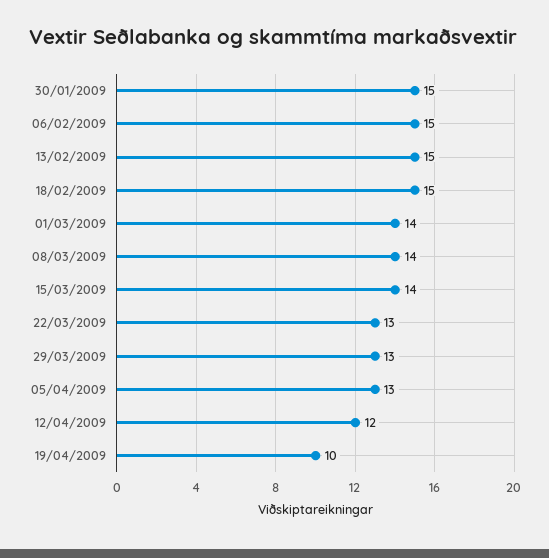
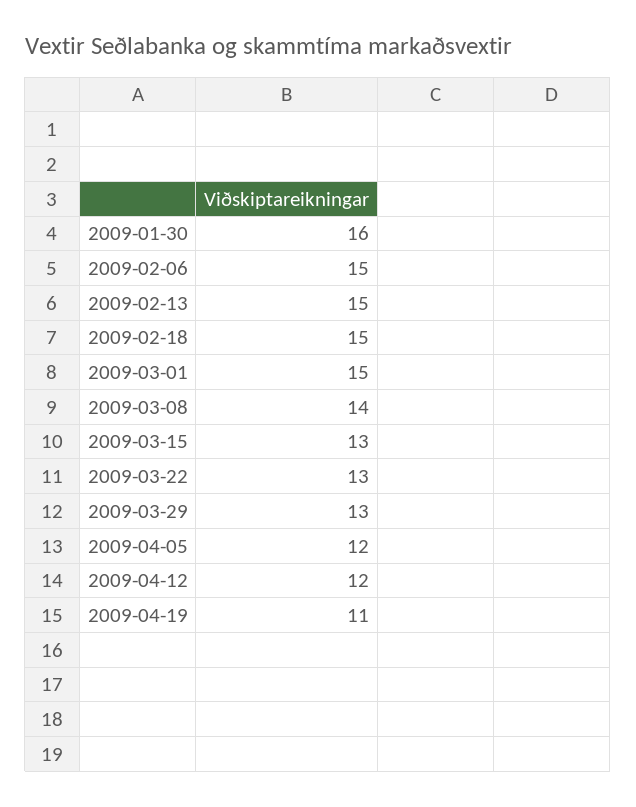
30/01/2009: 15 -> 16
01/03/2009: 14 -> 15
15/03/2009: 14 -> 13
05/04/2009: 13 -> 12
19/04/2009: 10 -> 11

